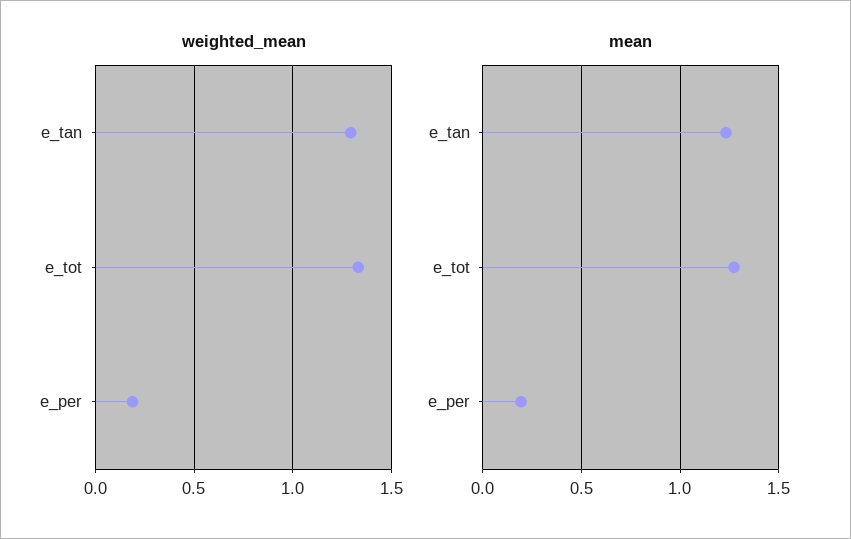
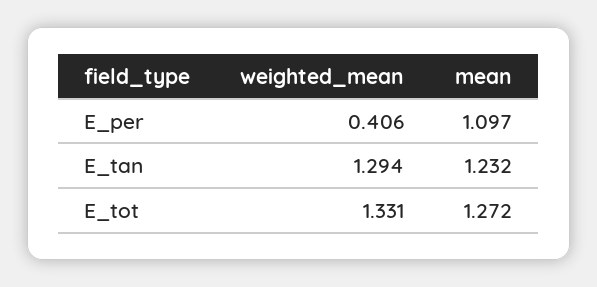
weighted_mean, e_per: 0.2 -> 0.406
mean, e_per: 0.2 -> 1.097

